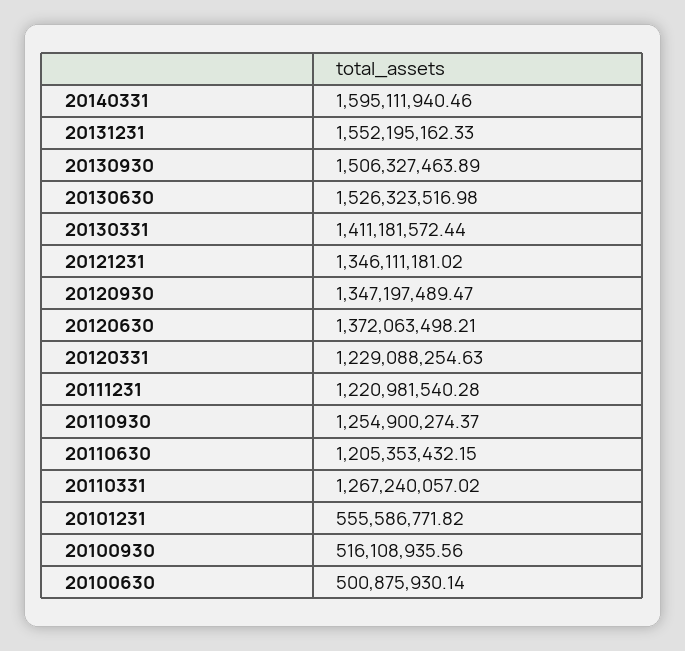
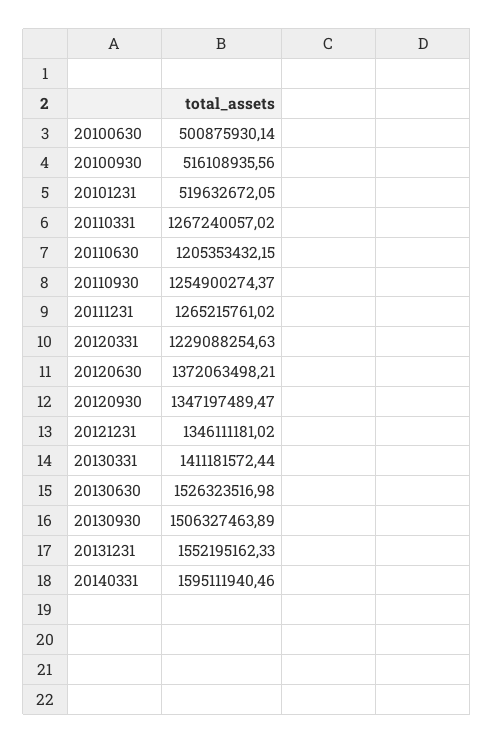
20111231: 1220981540.28 -> 1265215761.02
20101231: 555586771.82 -> 519632672.05

